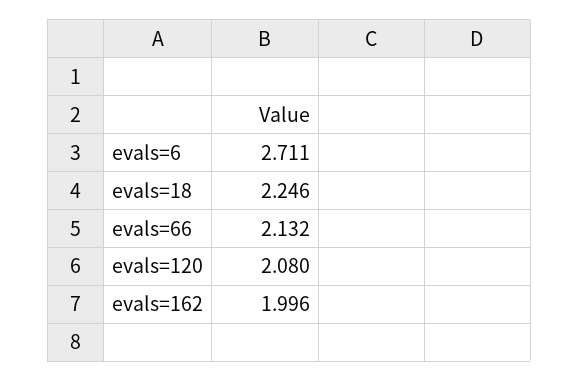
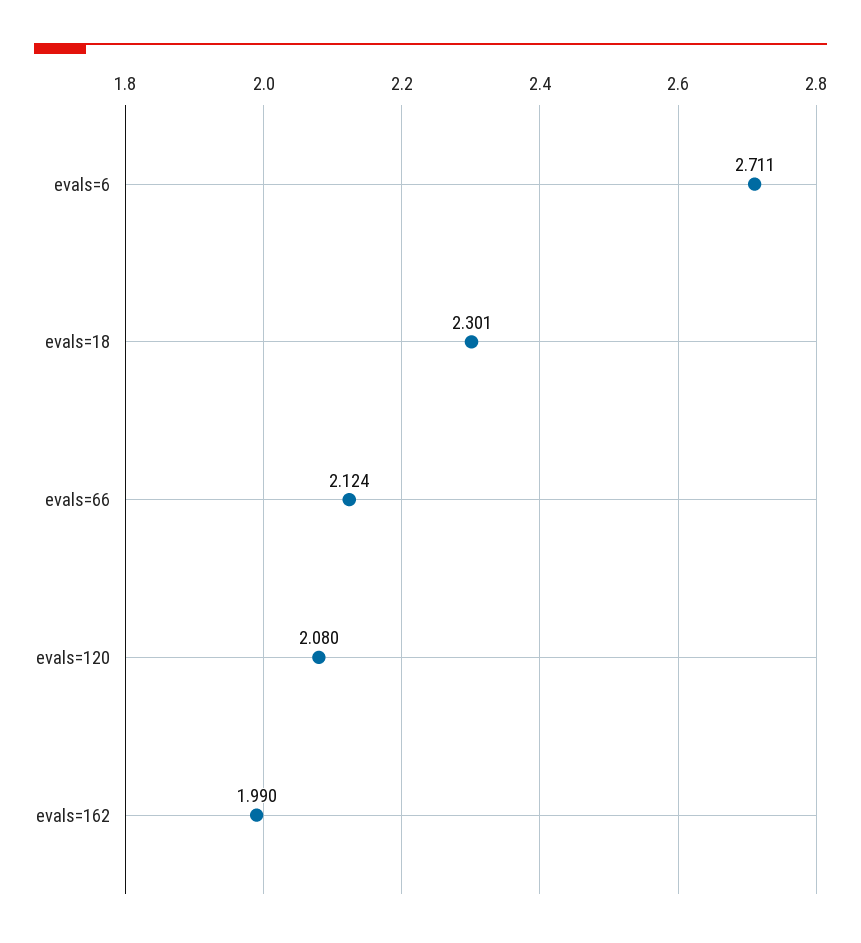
evals=18: 2.246 -> 2.301
evals=66: 2.132 -> 2.124
evals=162: 1.996 -> 1.99

